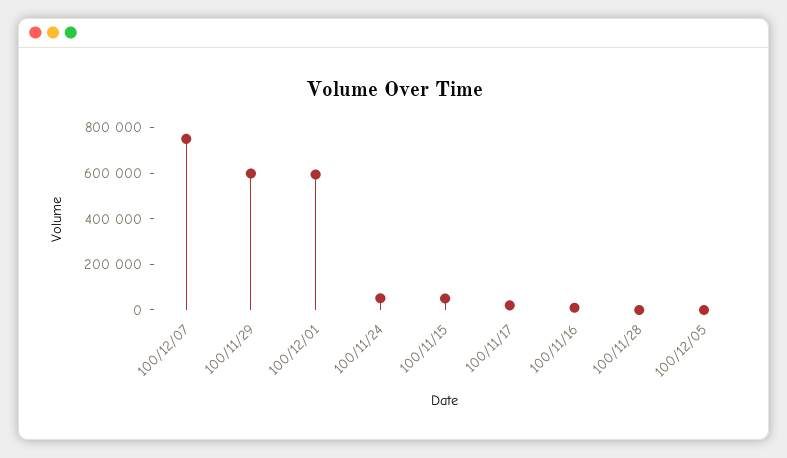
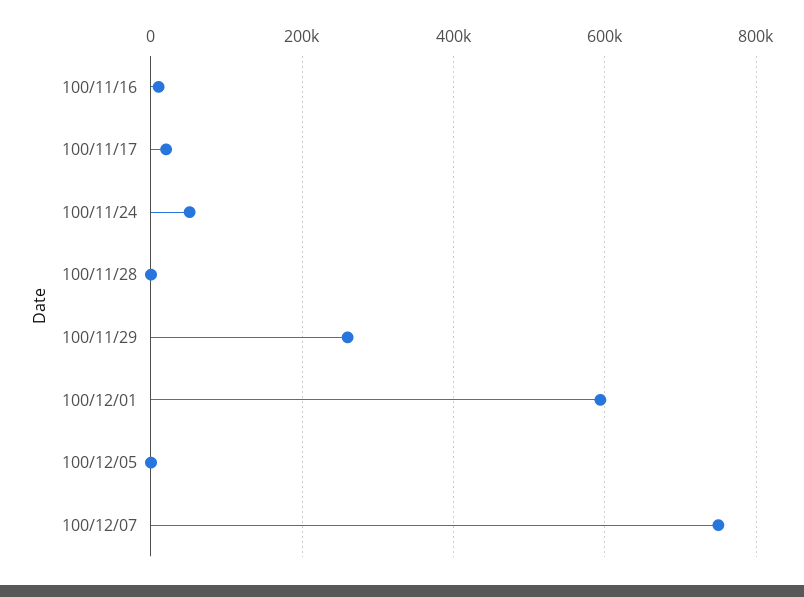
100/11/29: 600000 -> 260000
100/11/15: 50000 -> none

